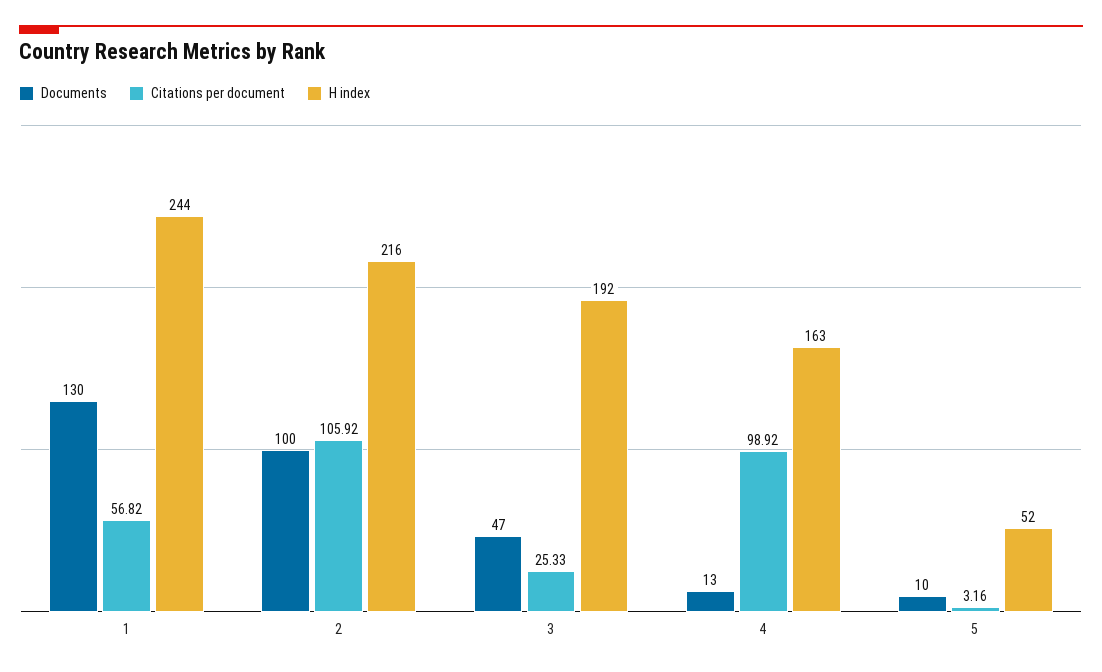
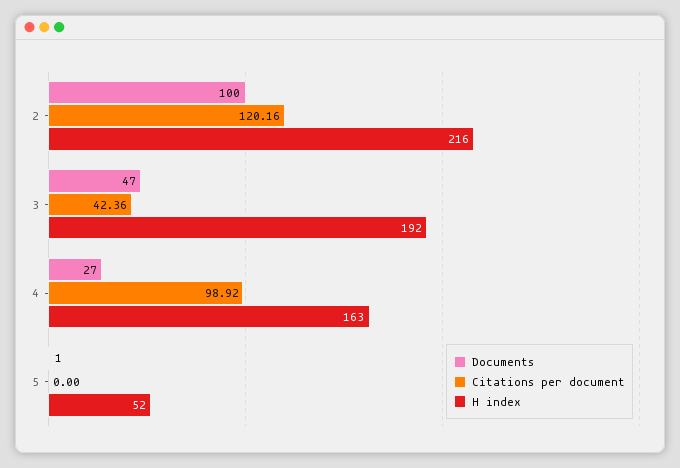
Documents, 1: 130 -> none
Citations per document, 1: 56.82 -> none
H index, 1: 244 -> none
Citations per document, 2: 105.92 -> 120.16
Citations per document, 3: 25.33 -> 42.36
Documents, 4: 13 -> 27
Documents, 5: 10 -> 1
Citations per document, 5: 3.16 -> 0

